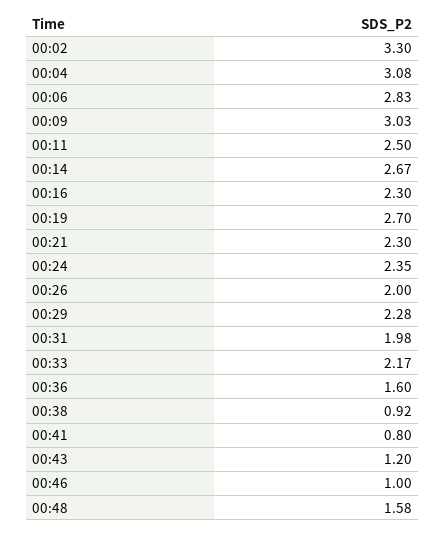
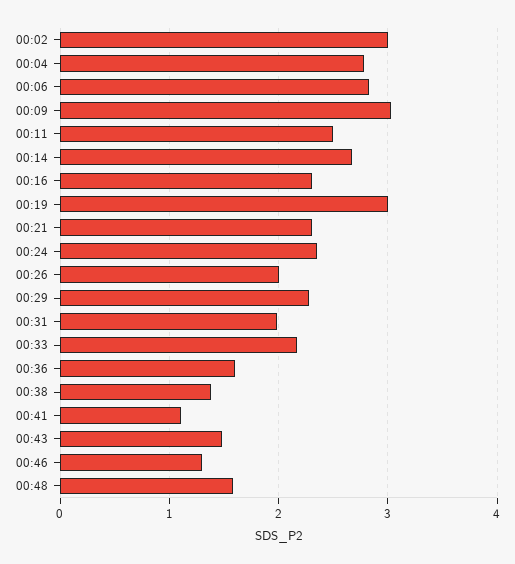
00:02: 3.3 -> 3
00:04: 3.08 -> 2.8
00:19: 2.7 -> 3
00:38: 0.92 -> 1.4
00:41: 0.8 -> 1.1
00:43: 1.2 -> 1.5
00:46: 1 -> 1.3

